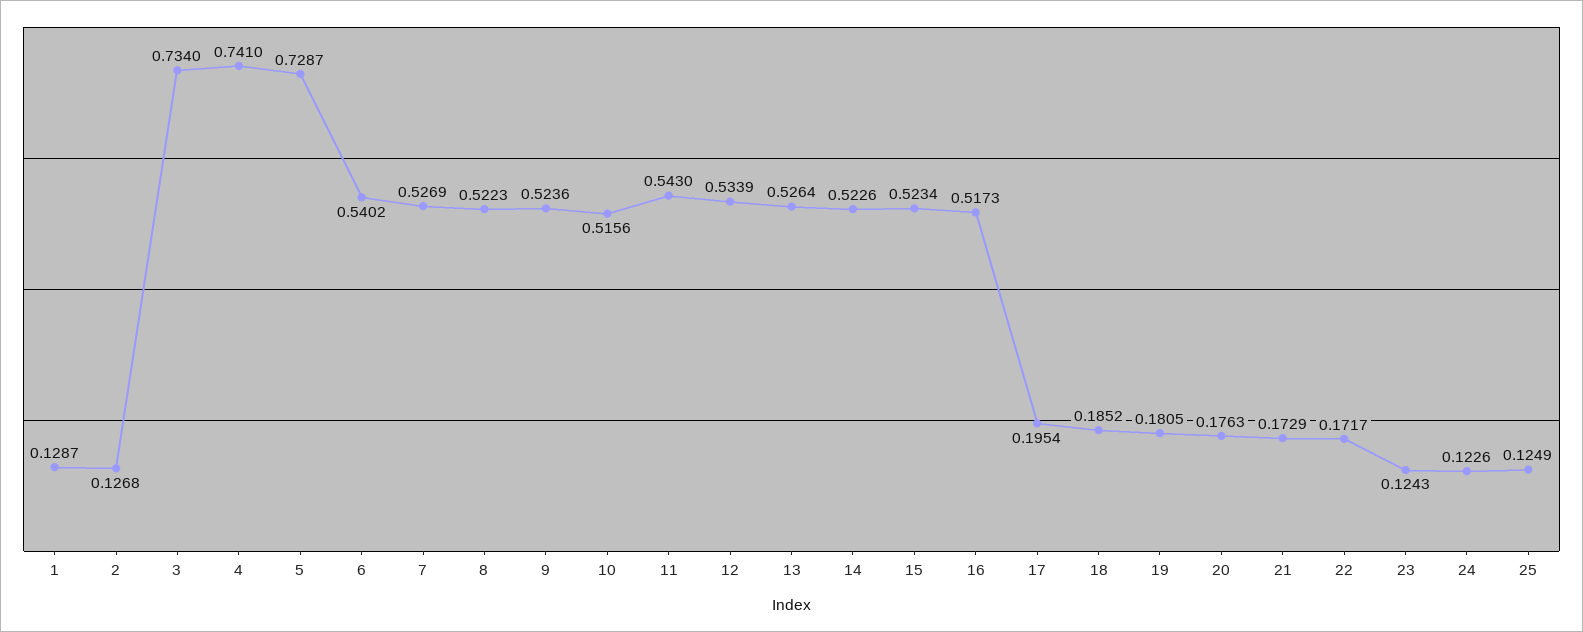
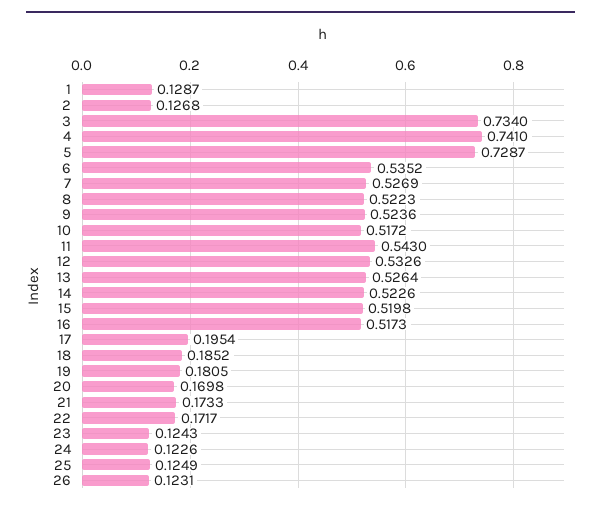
6: 0.5402 -> 0.5352
10: 0.5156 -> 0.5172
12: 0.5339 -> 0.5326
15: 0.5234 -> 0.5198
20: 0.1763 -> 0.1698
21: 0.1729 -> 0.1733
26: none -> 0.1231

